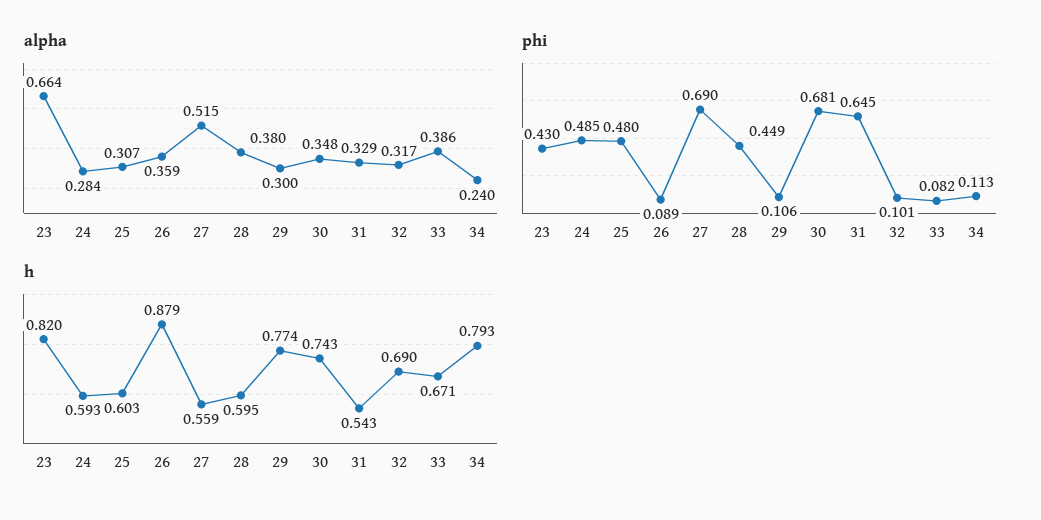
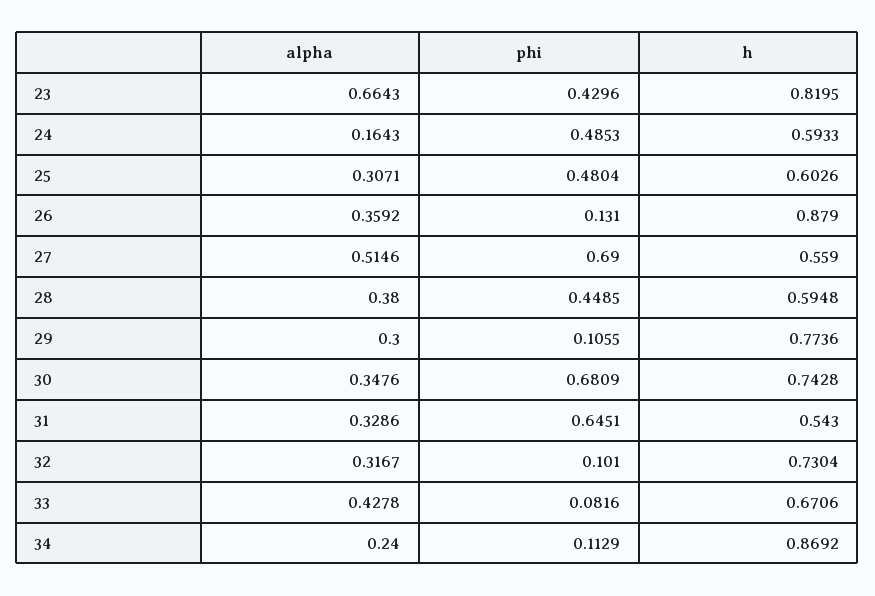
alpha, 24: 0.284 -> 0.1643
alpha, 33: 0.386 -> 0.4278
phi, 26: 0.089 -> 0.131
h, 32: 0.69 -> 0.7304
h, 34: 0.793 -> 0.8692

